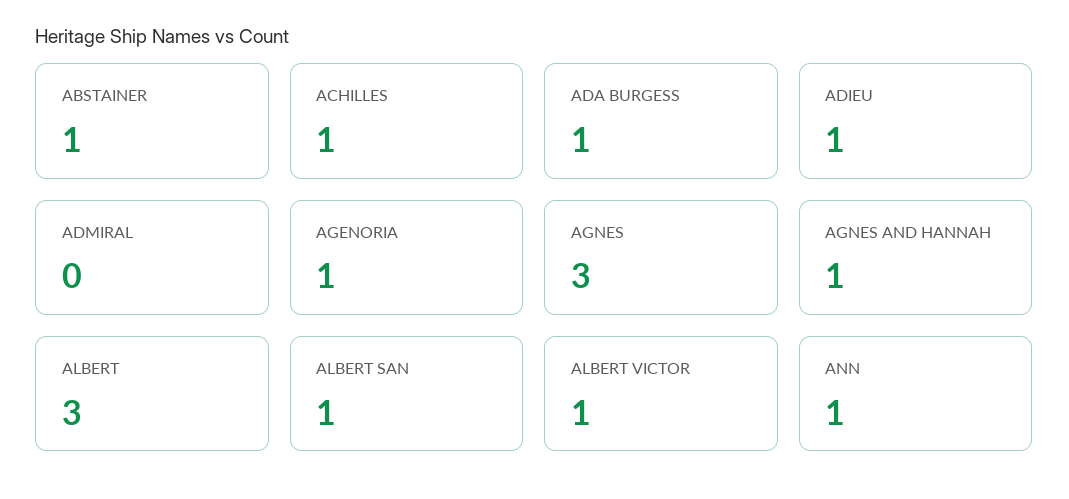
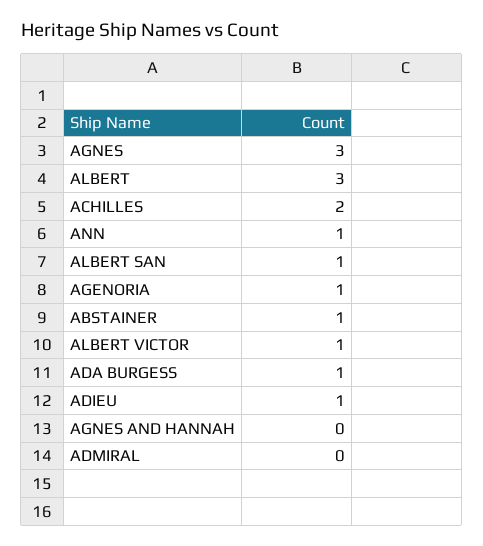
ACHILLES: 1 -> 2
AGNES AND HANNAH: 1 -> 0

